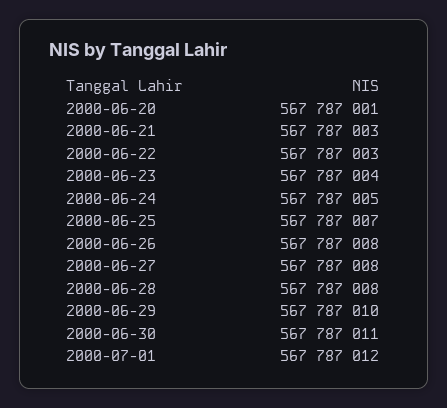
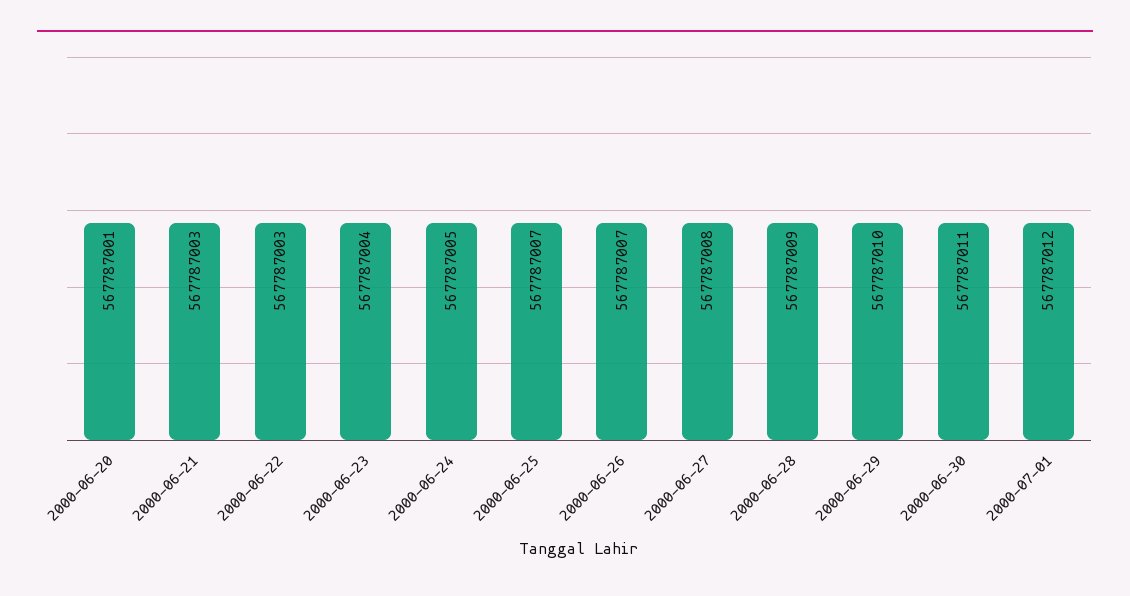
2000-06-26: 567787008 -> 567787007
2000-06-28: 567787008 -> 567787009

